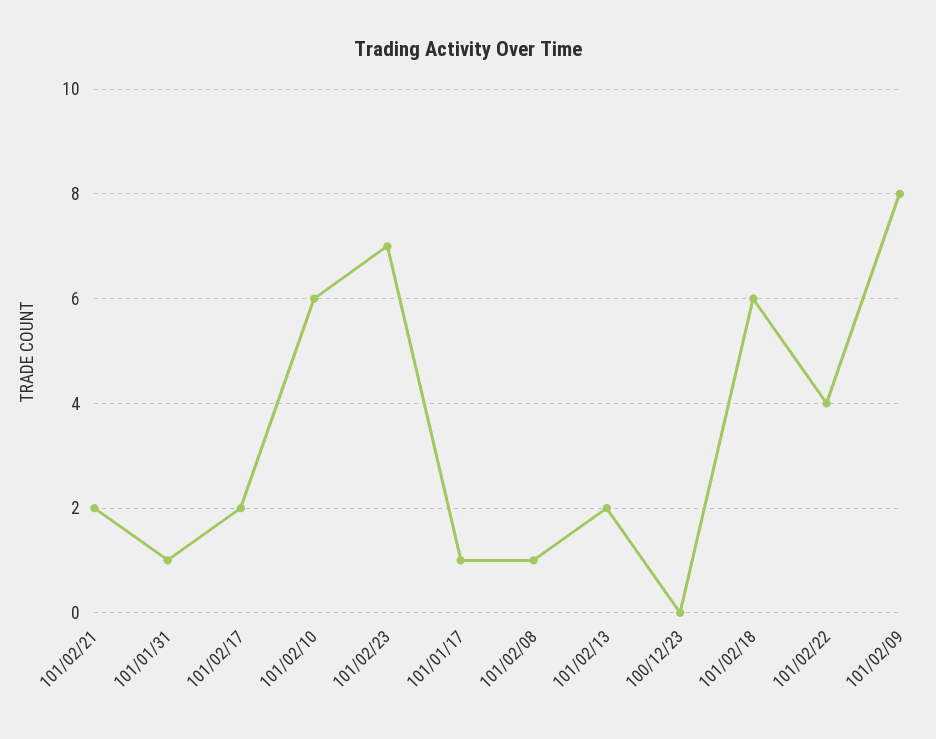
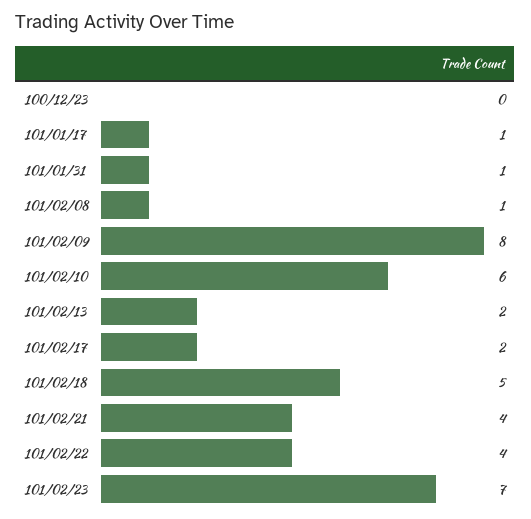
101/02/21: 2 -> 4
101/02/18: 6 -> 5

